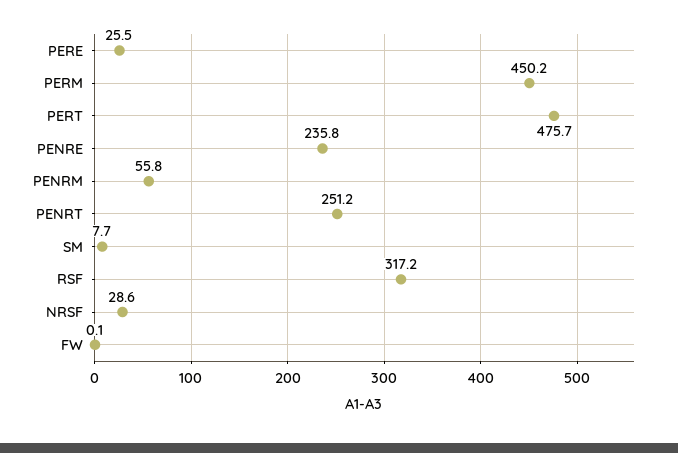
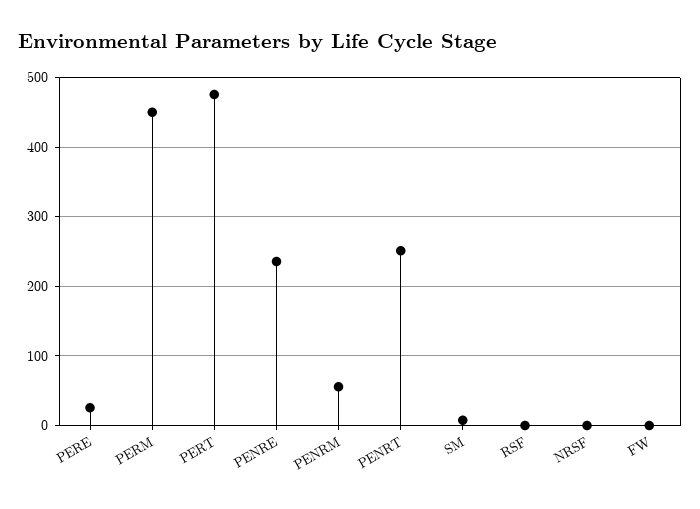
RSF: 317.2 -> 0
NRSF: 28.6 -> 0

